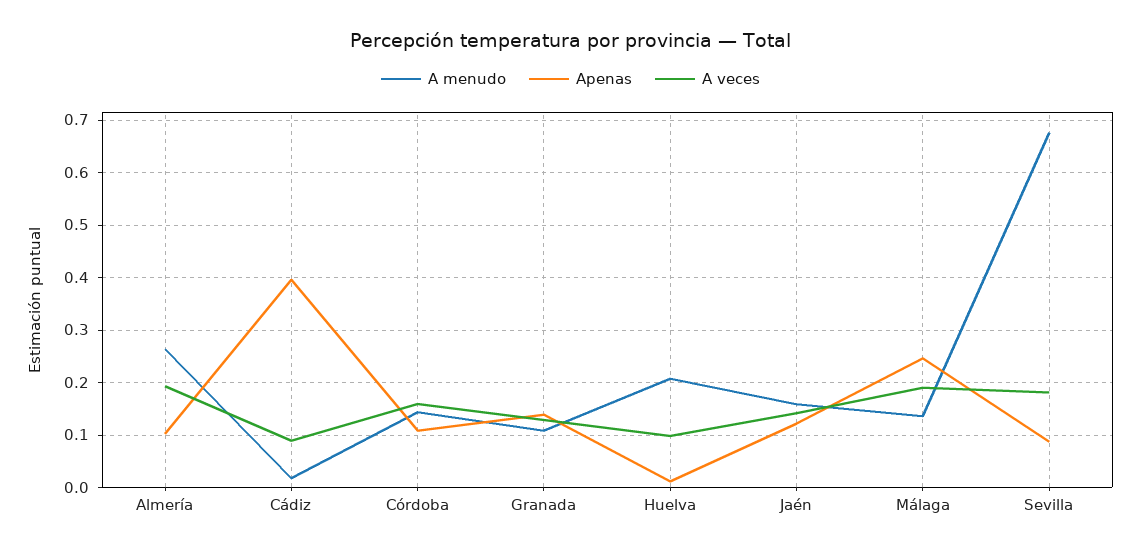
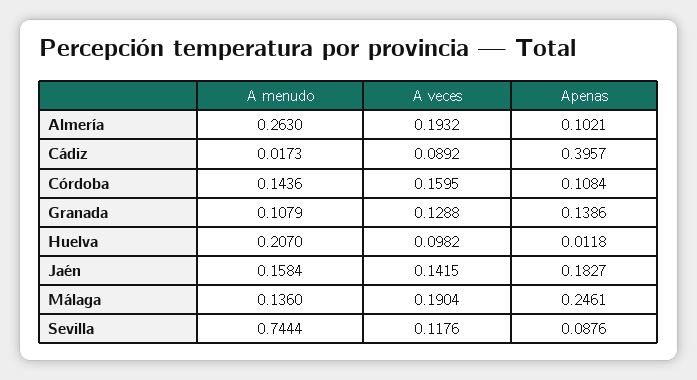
Apenas, Jaén: 0.12 -> 0.1827
A menudo, Sevilla: 0.68 -> 0.7444
A veces, Sevilla: 0.18 -> 0.1176

